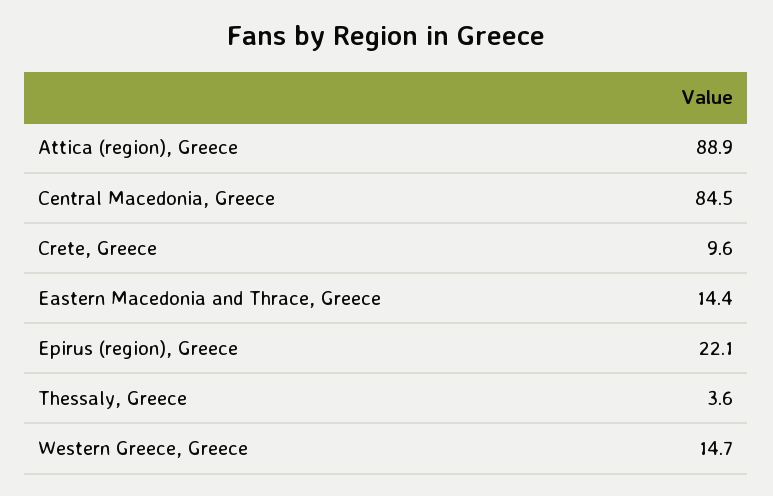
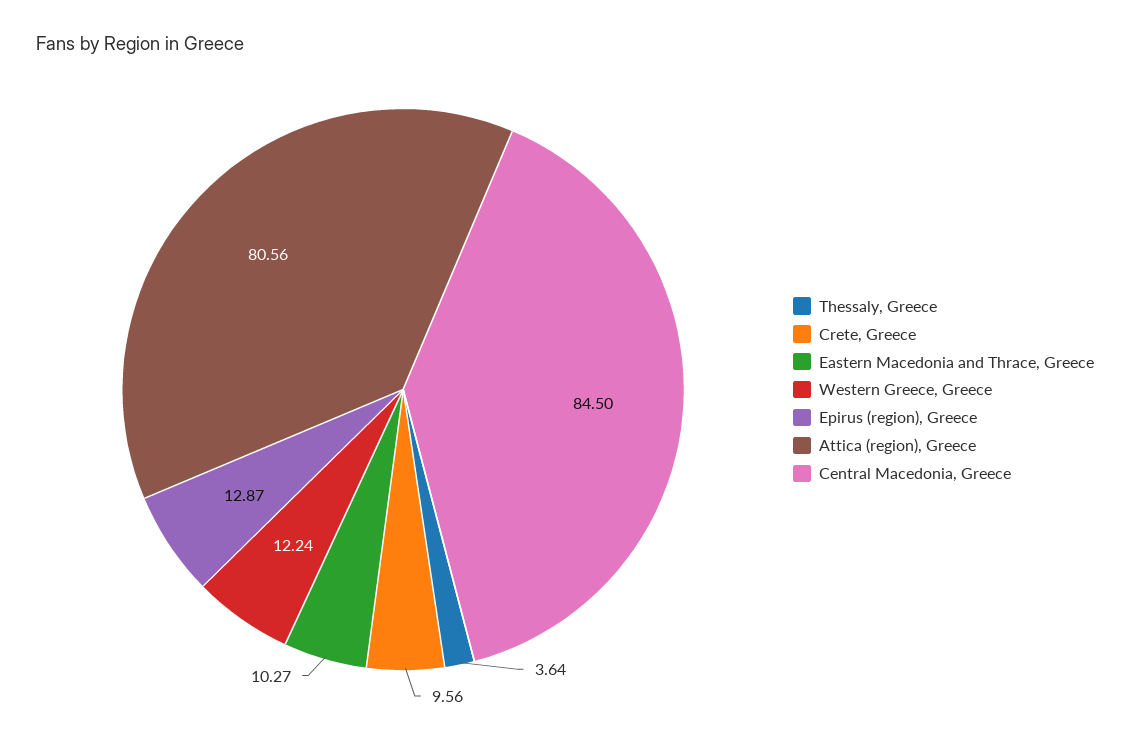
Attica (region), Greece: 88.9 -> 80.56
Eastern Macedonia and Thrace, Greece: 14.4 -> 10.27
Epirus (region), Greece: 22.1 -> 12.87
Western Greece, Greece: 14.7 -> 12.24

